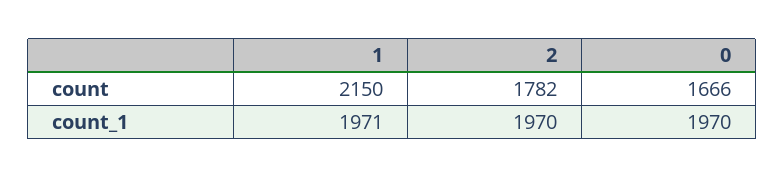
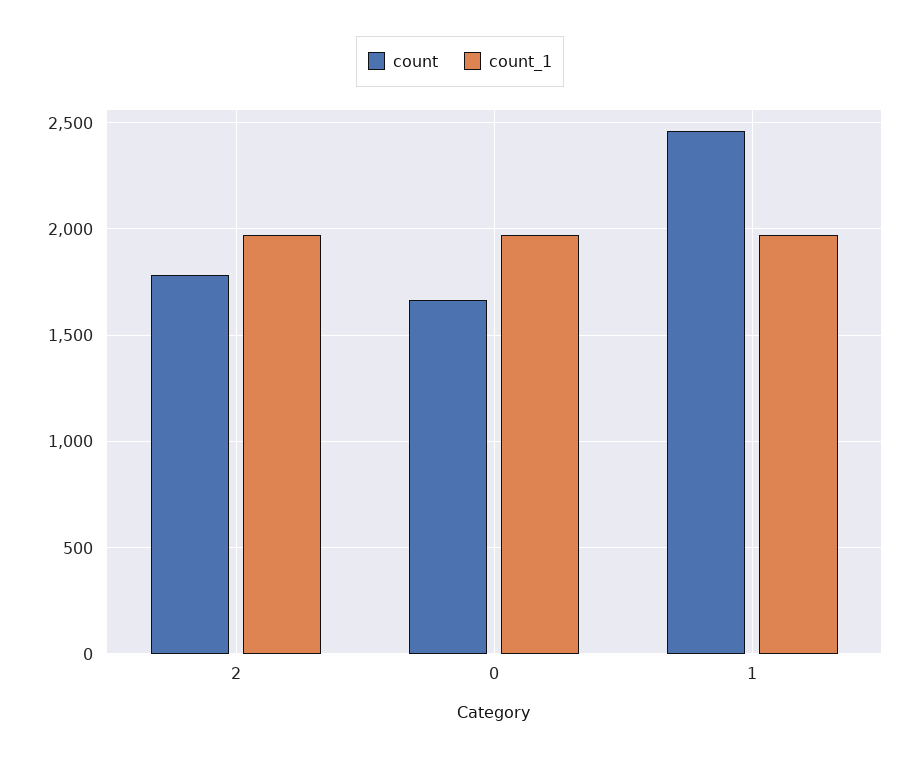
count, 1: 2150 -> 2450

